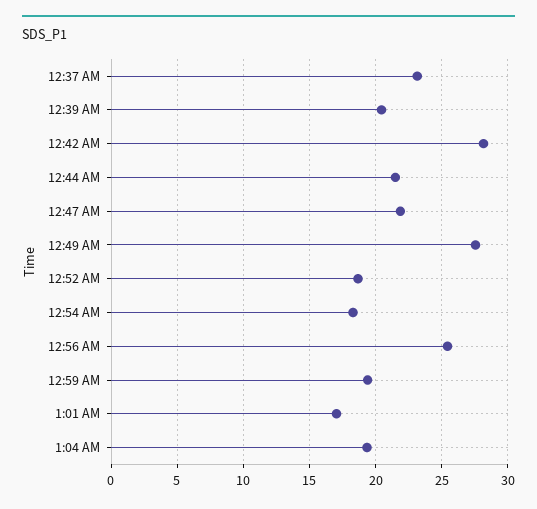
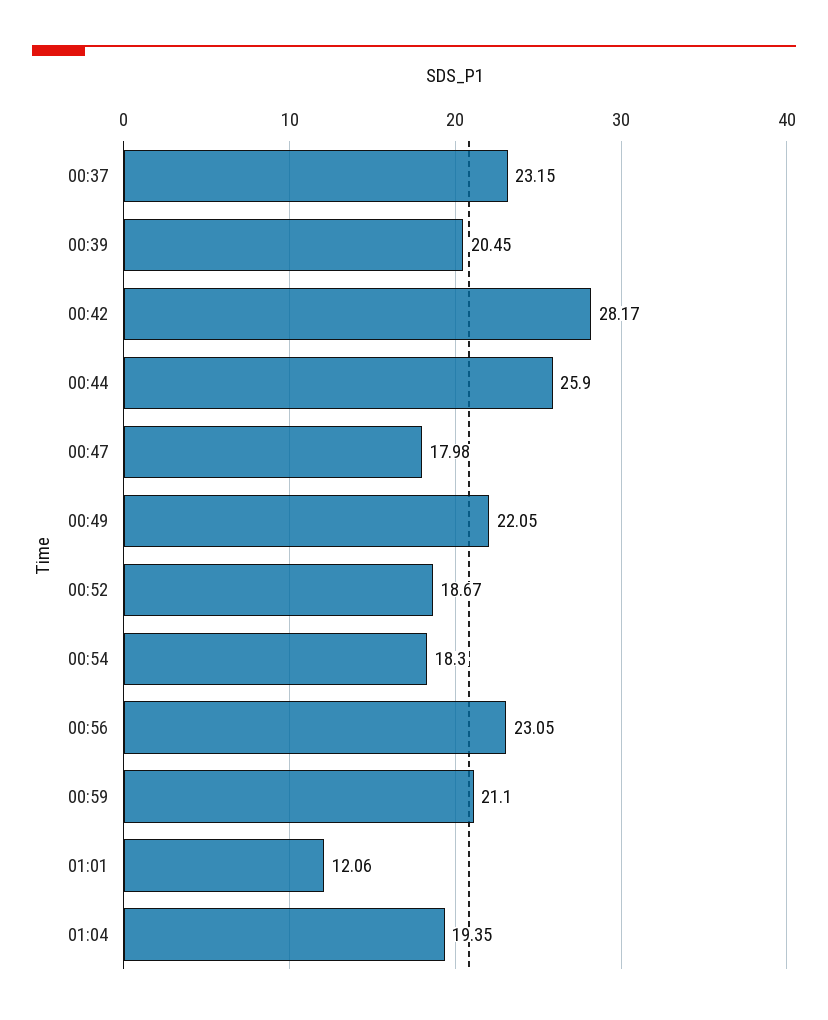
12:44 AM: 21.5 -> 25.9
12:47 AM: 22 -> 17.98
12:49 AM: 27.5 -> 22.05
12:56 AM: 25.5 -> 23.05
12:59 AM: 19.5 -> 21.1
1:01 AM: 17 -> 12.06

